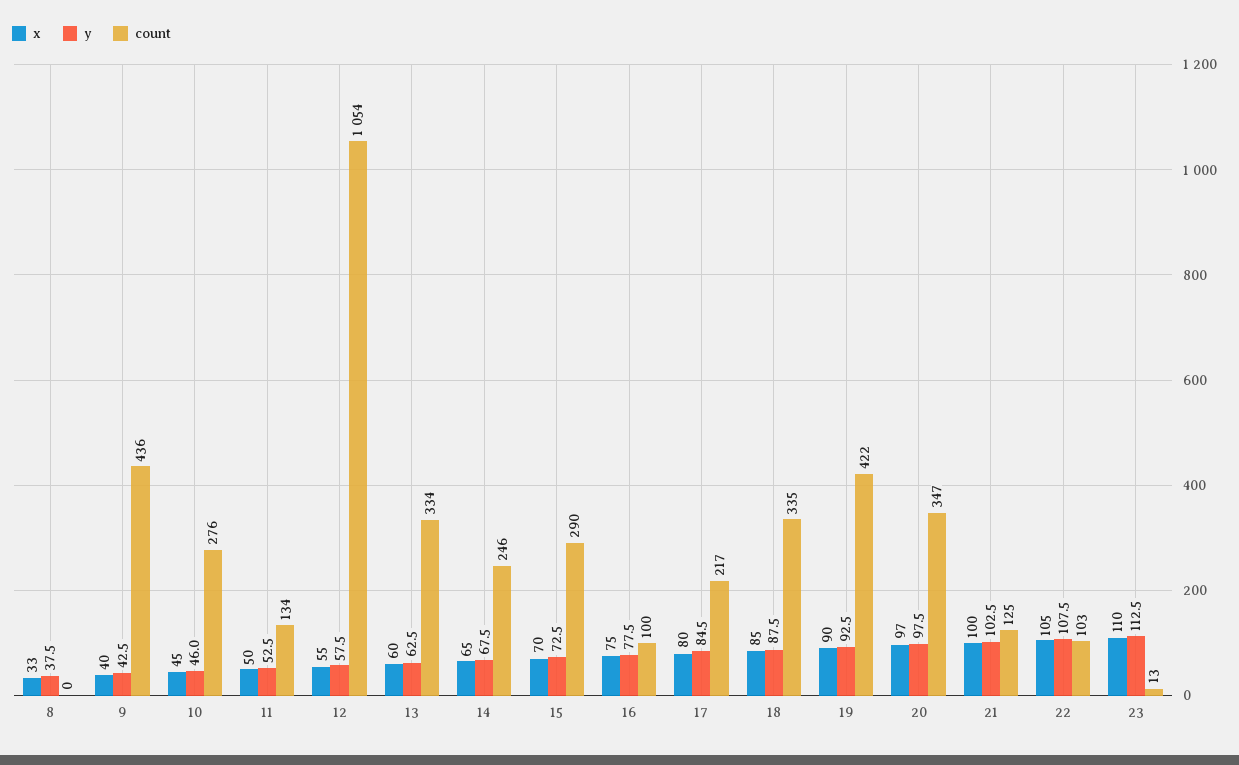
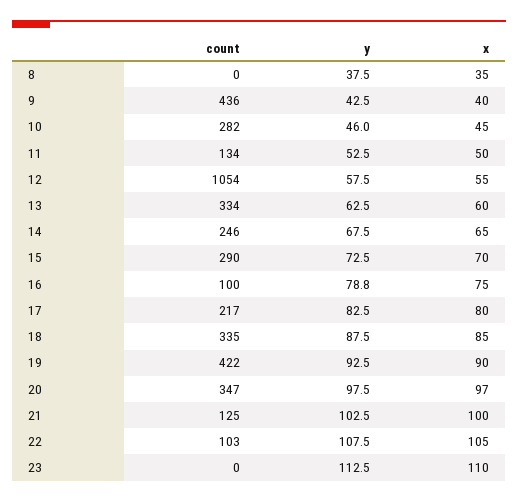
x, 8: 33 -> 35
count, 10: 276 -> 282
y, 16: 77.5 -> 78.8
y, 17: 84.5 -> 82.5
count, 23: 13 -> 0

